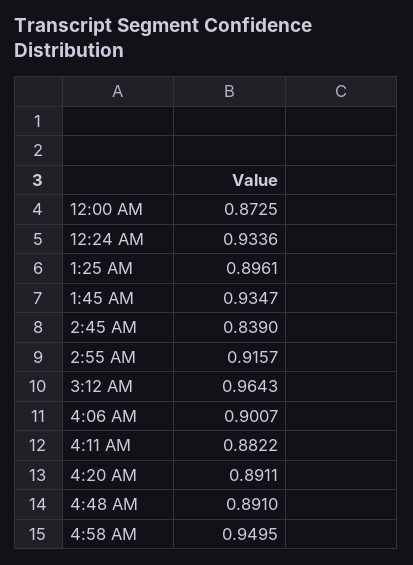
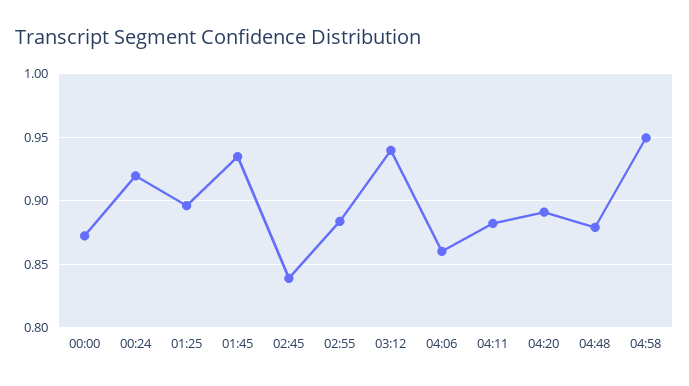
12:24 AM: 0.9336 -> 0.92
2:55 AM: 0.9157 -> 0.885
3:12 AM: 0.9643 -> 0.94
4:06 AM: 0.9007 -> 0.86
4:48 AM: 0.891 -> 0.88

